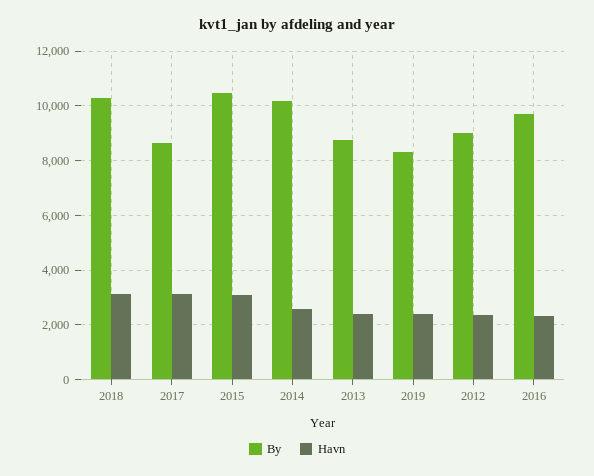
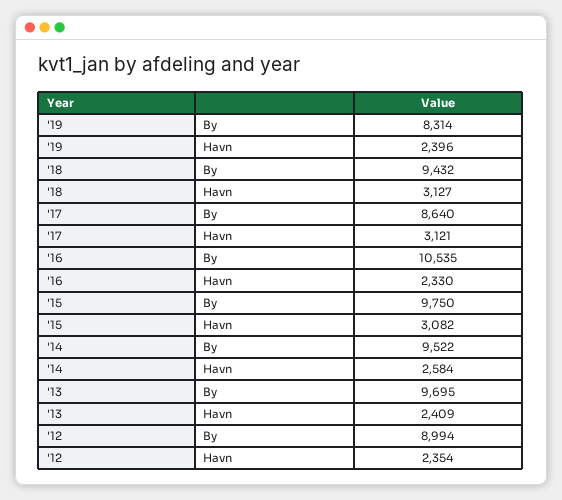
By, 2018: 10250 -> 9432
By, 2015: 10500 -> 9750
By, 2014: 10250 -> 9522
By, 2013: 8750 -> 9695
By, 2016: 9750 -> 10535

